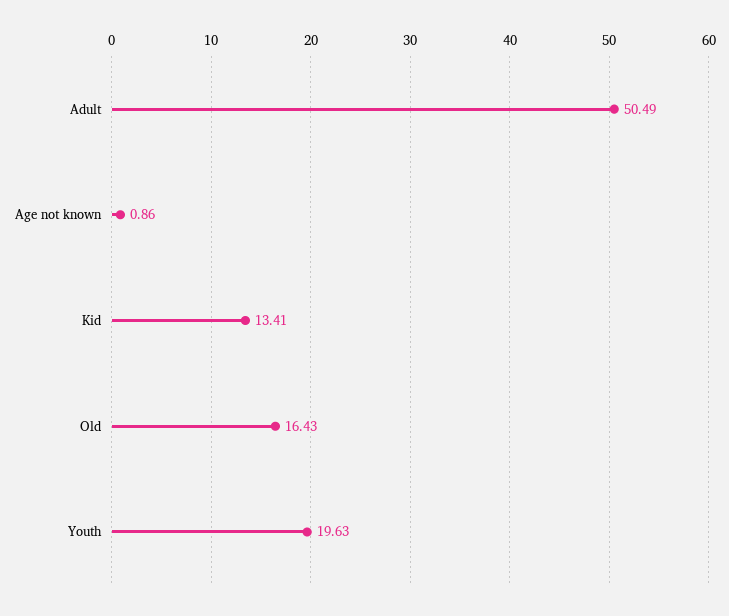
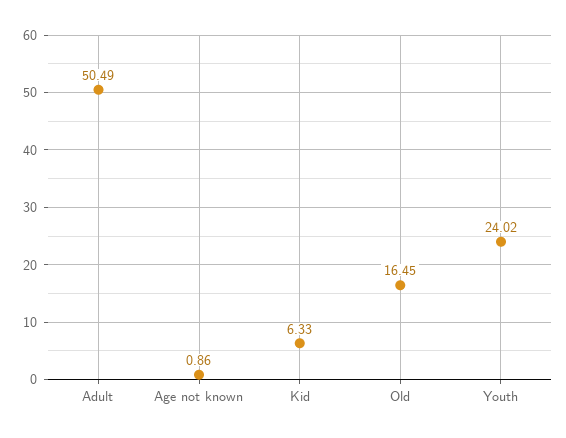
Kid: 13.41 -> 6.33
Old: 16.43 -> 16.45
Youth: 19.63 -> 24.02

